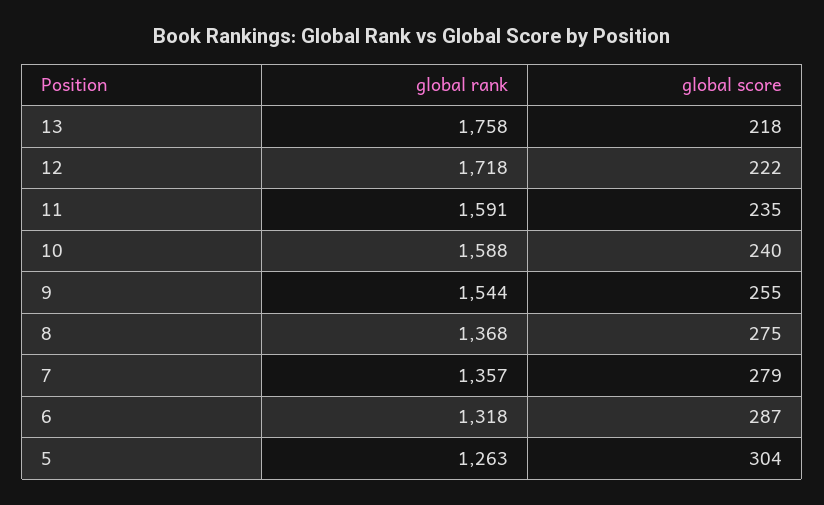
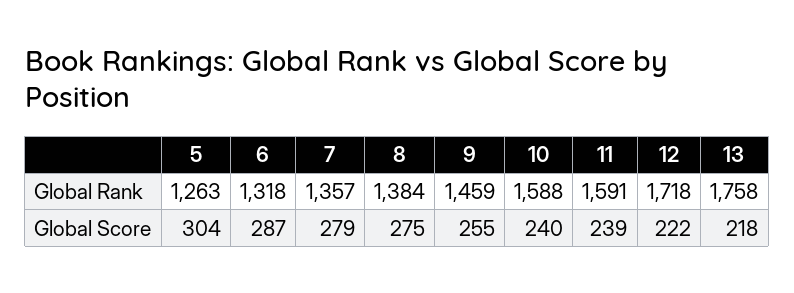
global score, 11: 235 -> 239
global rank, 9: 1544 -> 1459
global rank, 8: 1368 -> 1384

